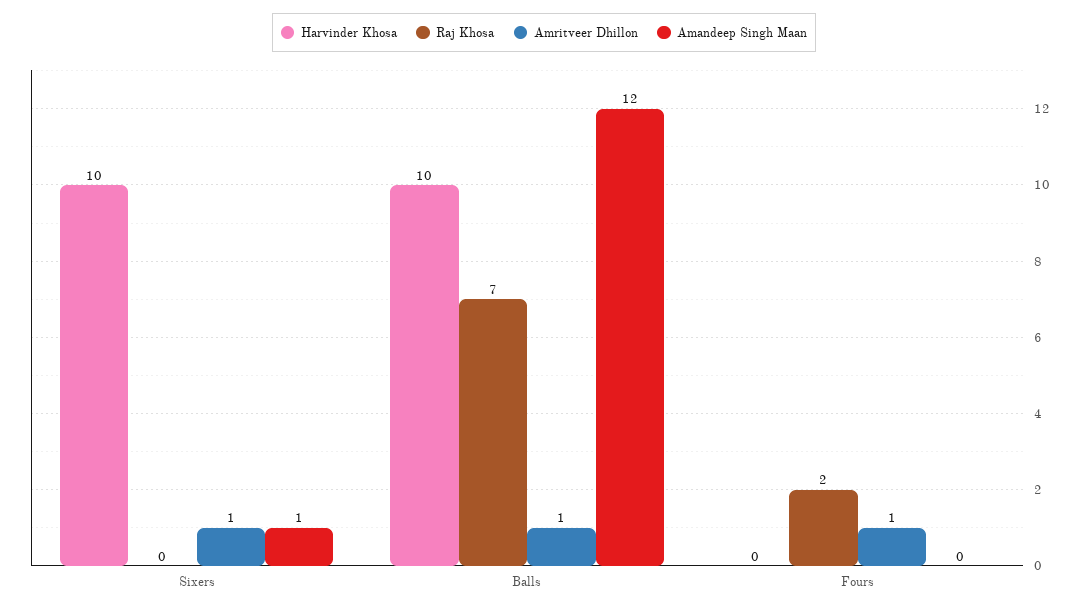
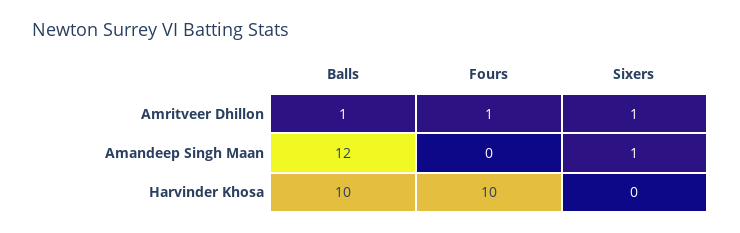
Harvinder Khosa, Sixers: 10 -> 0
Raj Khosa, Sixers: 0 -> none
Raj Khosa, Balls: 7 -> none
Harvinder Khosa, Fours: 0 -> 10
Raj Khosa, Fours: 2 -> none

